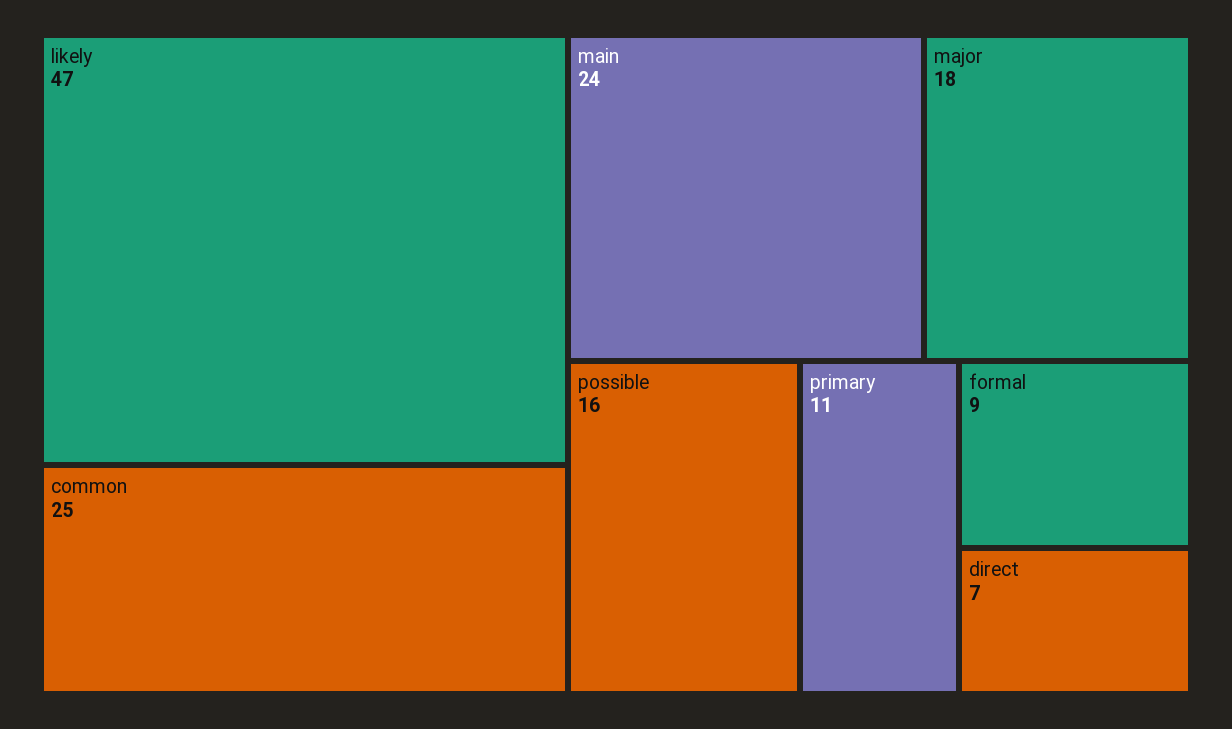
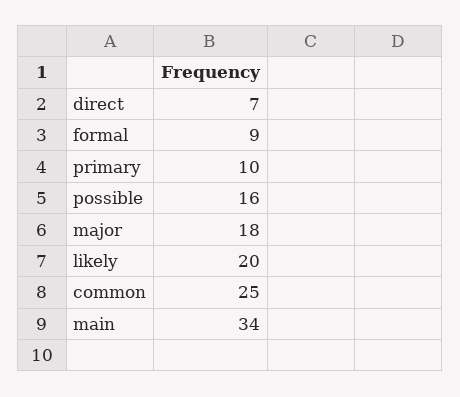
likely: 47 -> 20
main: 24 -> 34
primary: 11 -> 10

